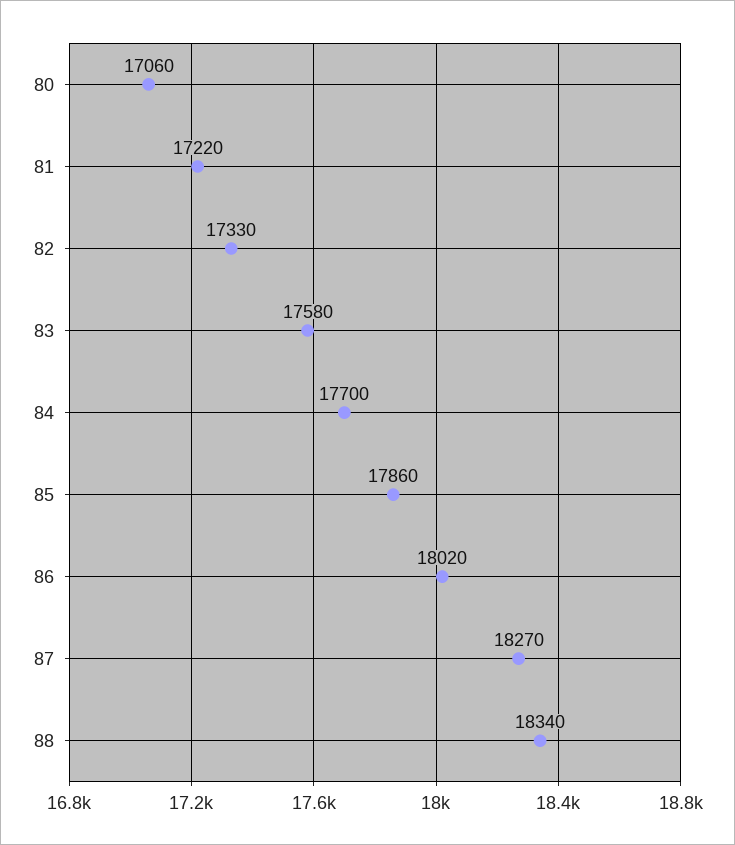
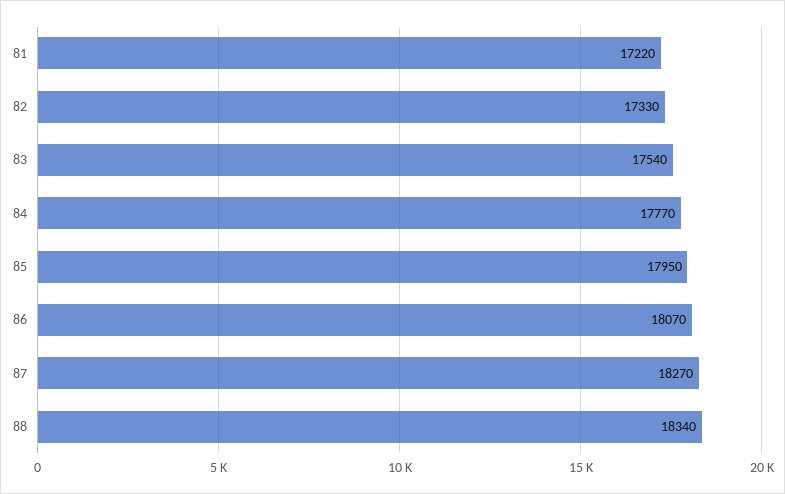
80: 17060 -> none
83: 17580 -> 17540
84: 17700 -> 17770
85: 17860 -> 17950
86: 18020 -> 18070

